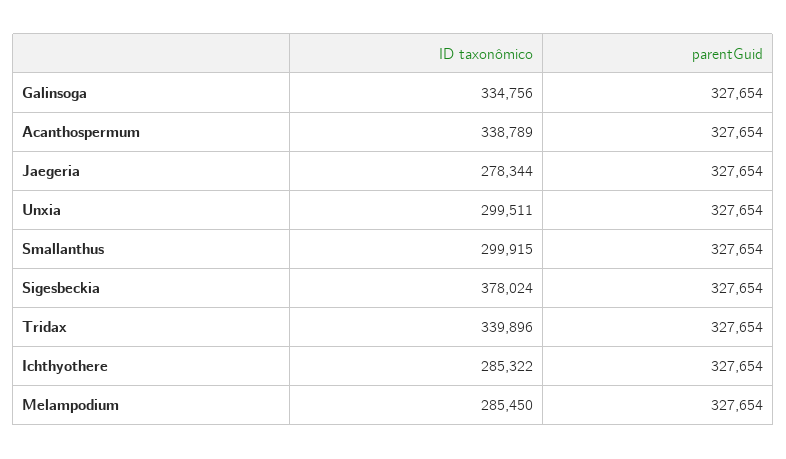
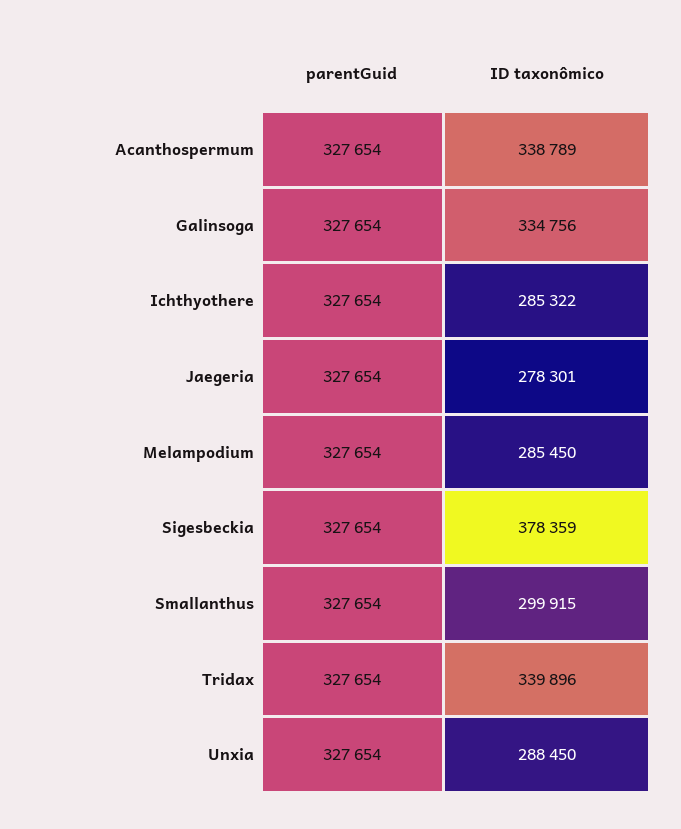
ID taxonômico, Jaegeria: 278344 -> 278301
ID taxonômico, Unxia: 299511 -> 288450
ID taxonômico, Sigesbeckia: 378024 -> 378359

